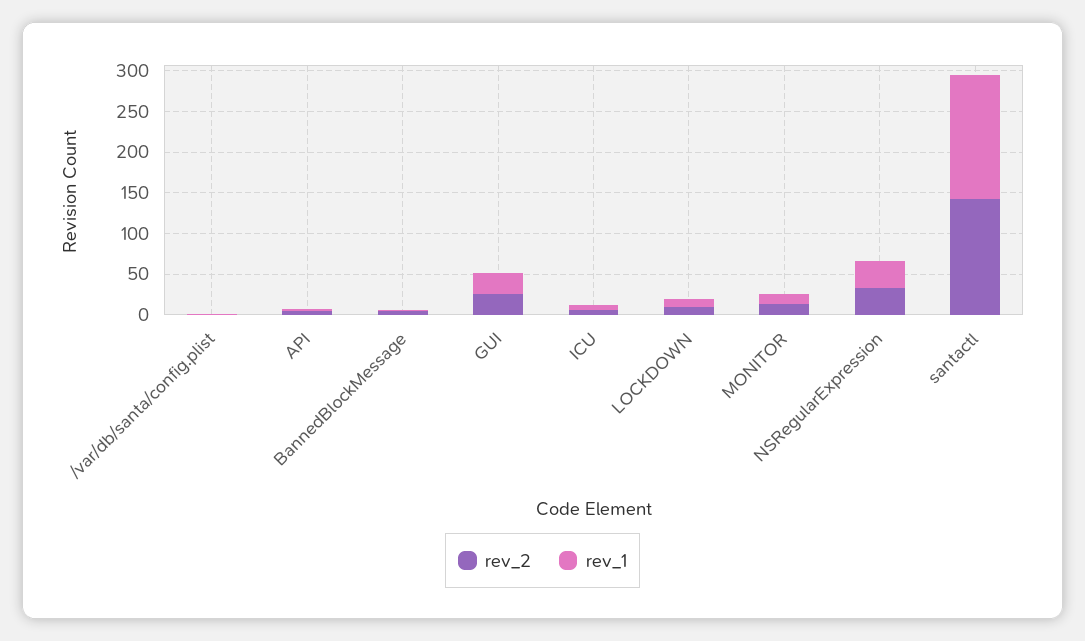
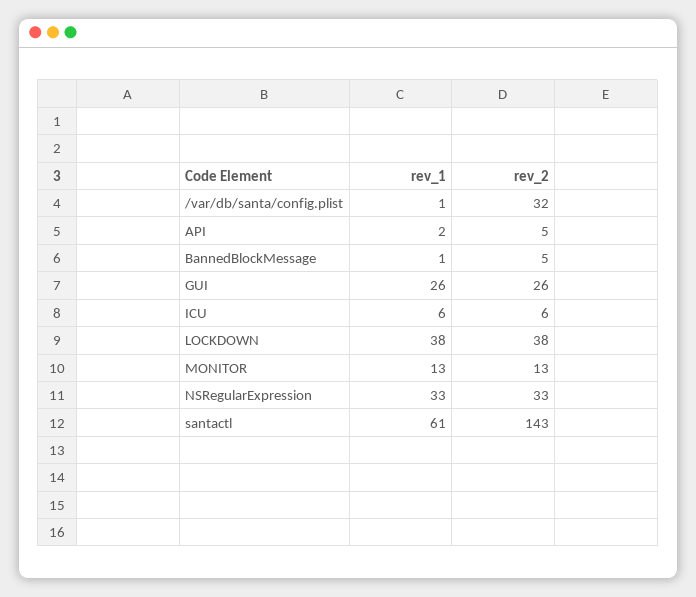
rev_2, /var/db/santa/config.plist: 0 -> 32
rev_2, LOCKDOWN: 10 -> 38
rev_1, LOCKDOWN: 10 -> 38
rev_1, santactl: 150 -> 61

